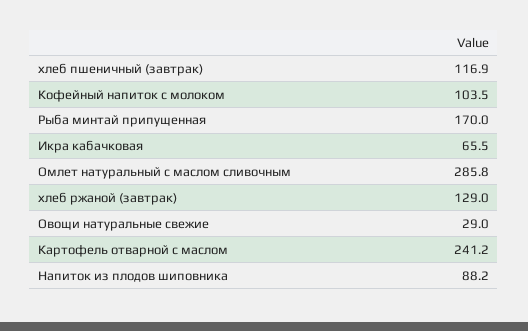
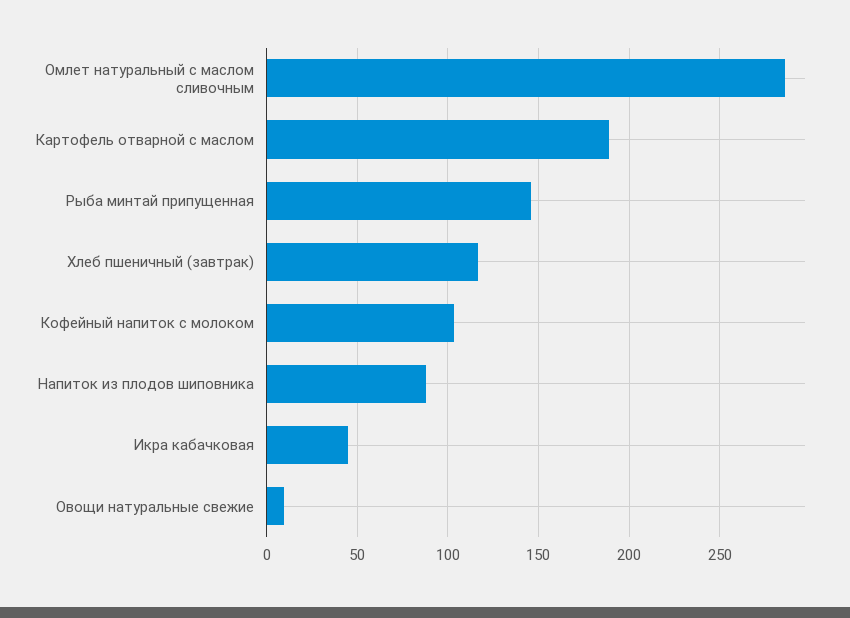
Рыба минтай припущенная: 170 -> 145
Икра кабачковая: 65.5 -> 45
хлеб ржаной (завтрак): 129 -> none
Овощи натуральные свежие: 29 -> 10
Картофель отварной с маслом: 241.2 -> 190

